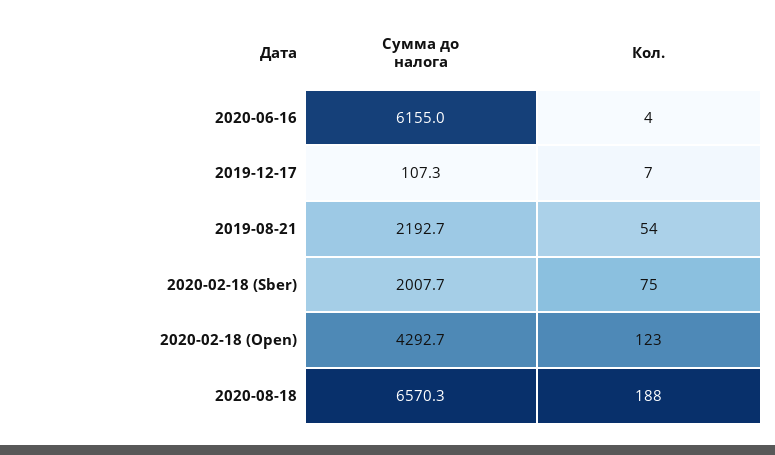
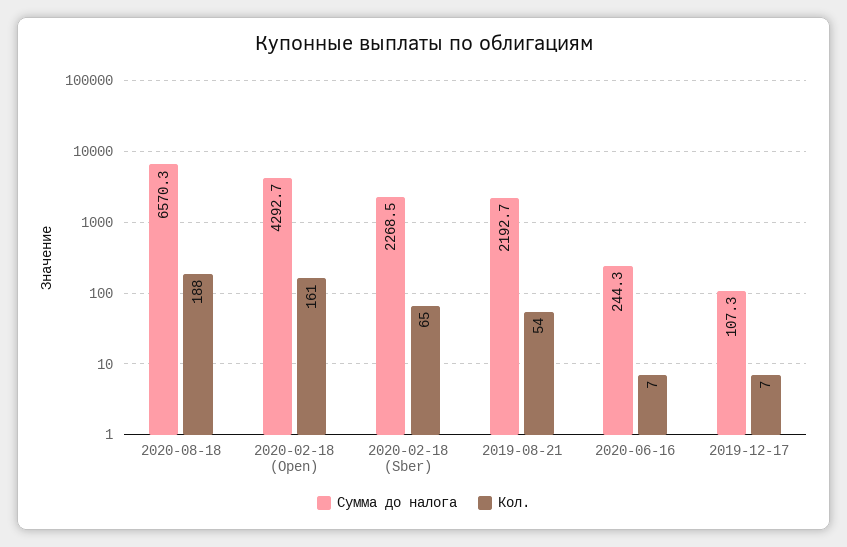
Сумма до налога, 2020-06-16: 6155 -> 244.3
Кол., 2020-06-16: 4 -> 7
Сумма до налога, 2020-02-18 (Sber): 2007.7 -> 2268.5
Кол., 2020-02-18 (Sber): 75 -> 65
Кол., 2020-02-18 (Open): 123 -> 161

